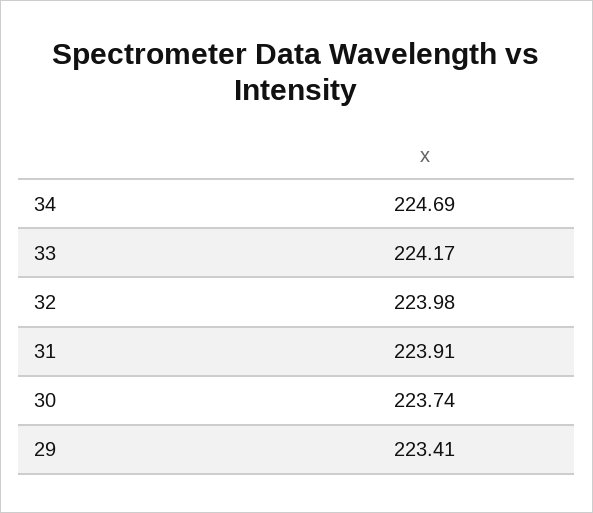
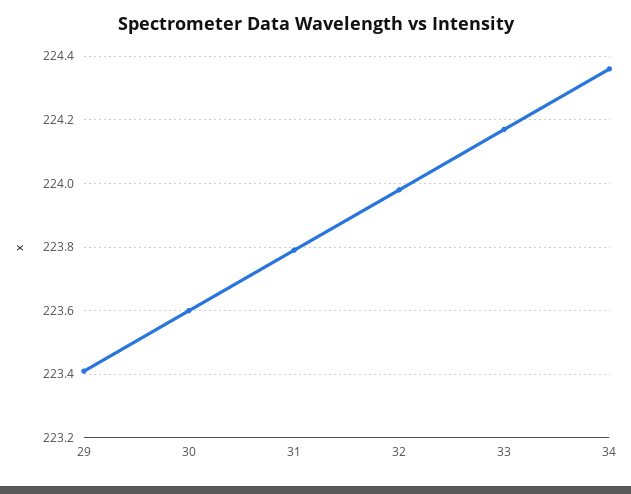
34: 224.69 -> 224.35
31: 223.91 -> 223.8
30: 223.74 -> 223.6

